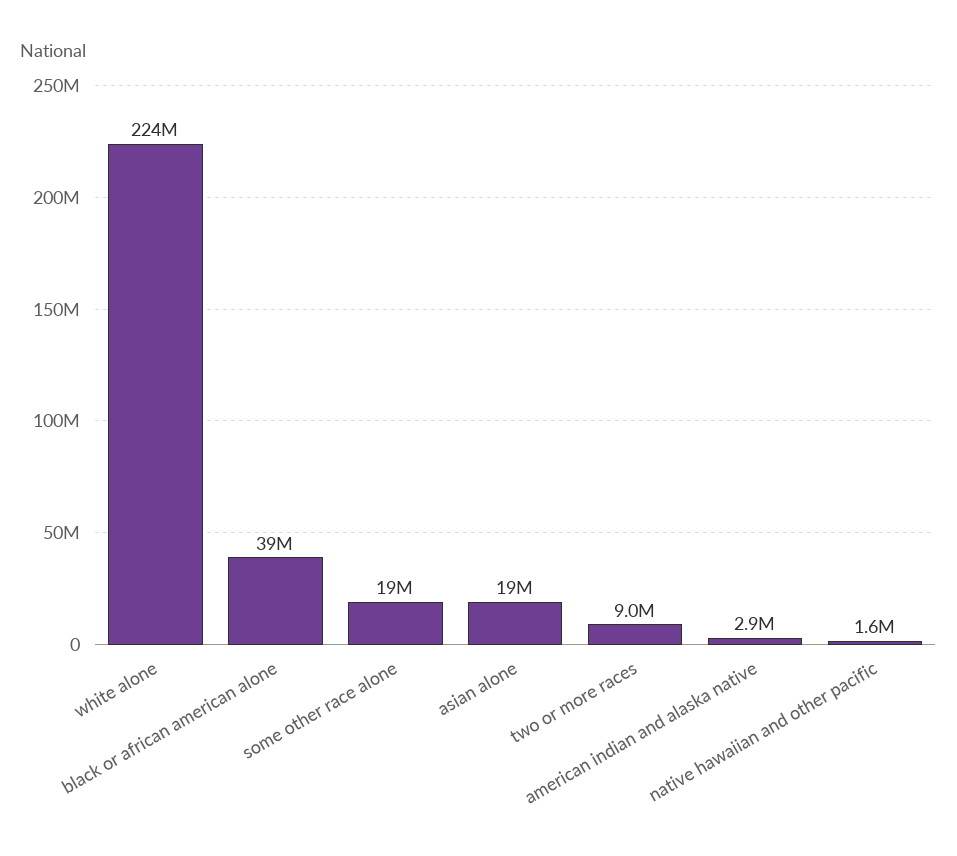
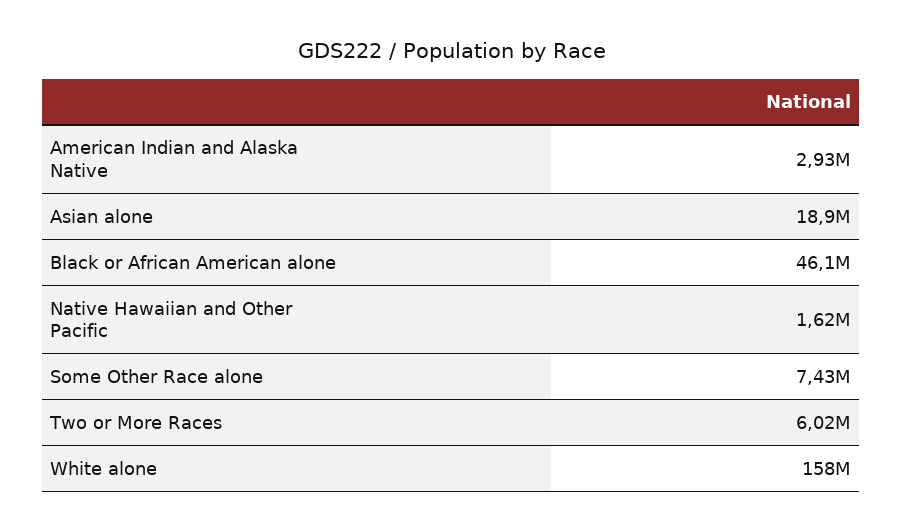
white alone: 224000000 -> 158000000
black or african american alone: 39000000 -> 46100000
some other race alone: 19000000 -> 7430000
two or more races: 9000000 -> 6020000

